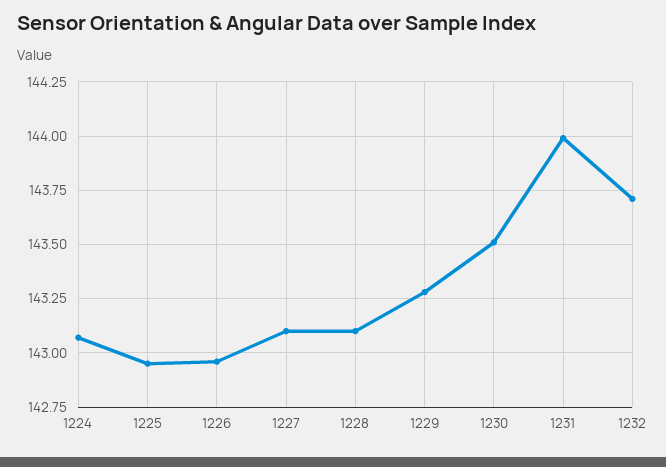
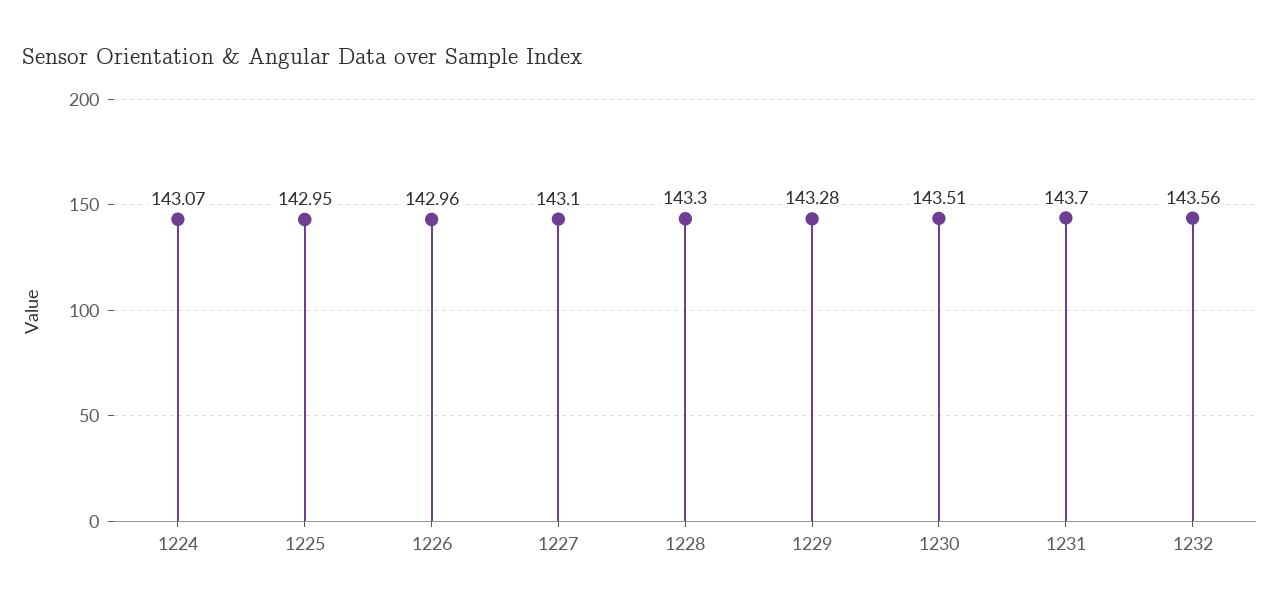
1228: 143.1 -> 143.3
1231: 144 -> 143.7
1232: 143.7 -> 143.56

